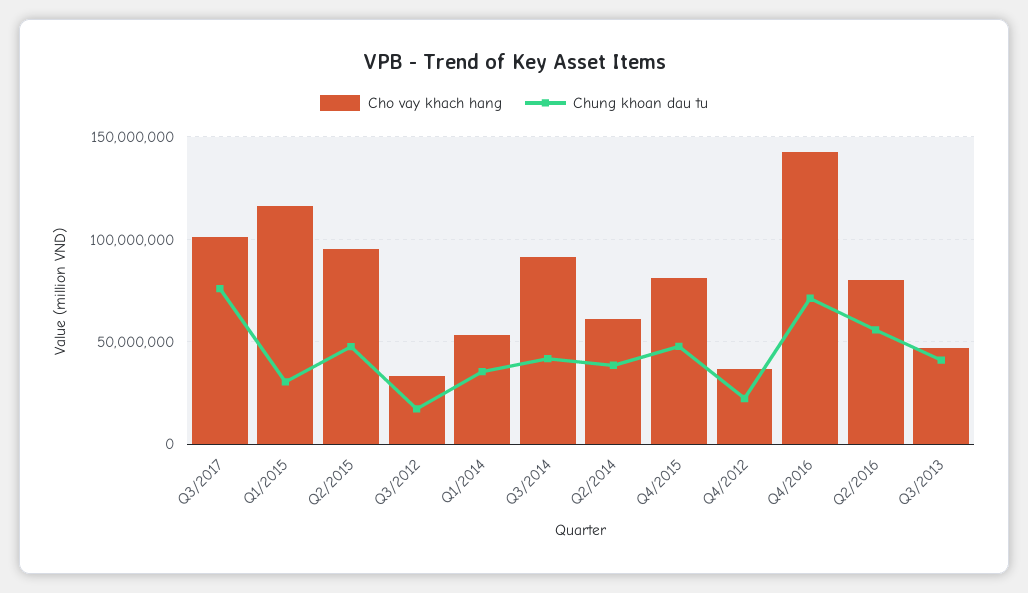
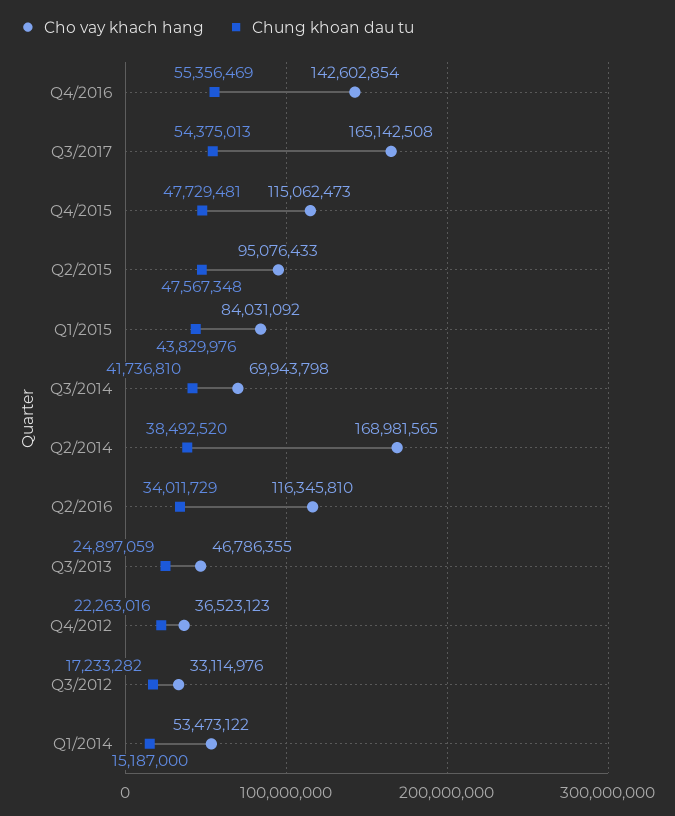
Cho vay khach hang, Q3/2017: 100000000 -> 165142508
Chung khoan dau tu, Q3/2017: 75000000 -> 54375013
Cho vay khach hang, Q1/2015: 115000000 -> 84031092
Chung khoan dau tu, Q1/2015: 30000000 -> 43829976
Chung khoan dau tu, Q1/2014: 35000000 -> 15187000
Cho vay khach hang, Q3/2014: 90000000 -> 69943798
Cho vay khach hang, Q2/2014: 60000000 -> 168981565
Cho vay khach hang, Q4/2015: 80000000 -> 115062473
Chung khoan dau tu, Q4/2016: 70000000 -> 55356469
Cho vay khach hang, Q2/2016: 80000000 -> 116345810
Chung khoan dau tu, Q2/2016: 55000000 -> 34011729
Chung khoan dau tu, Q3/2013: 40000000 -> 24897059

